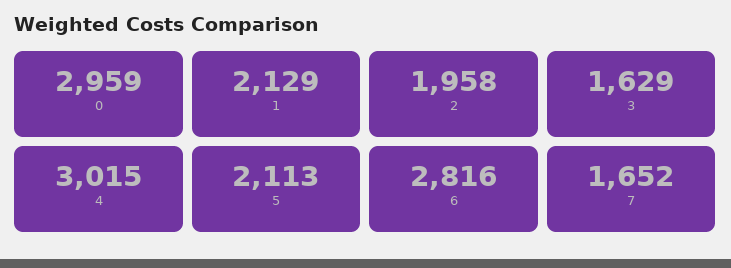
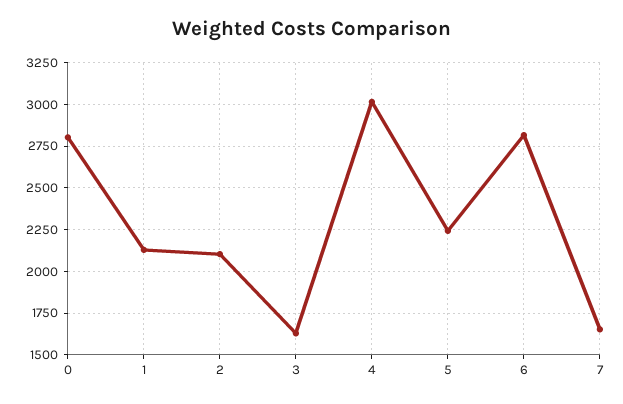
0: 2959 -> 2800
2: 1958 -> 2100
5: 2113 -> 2250

